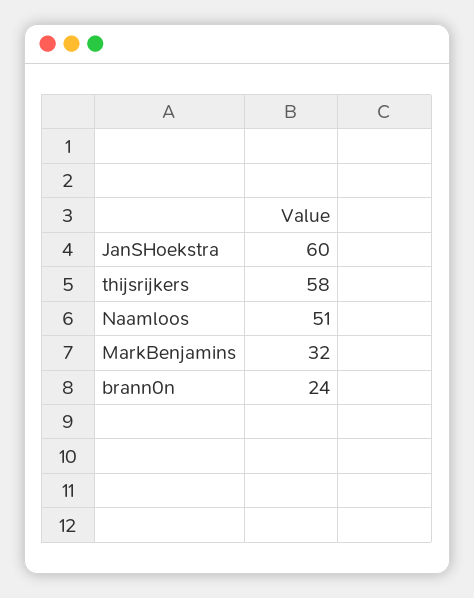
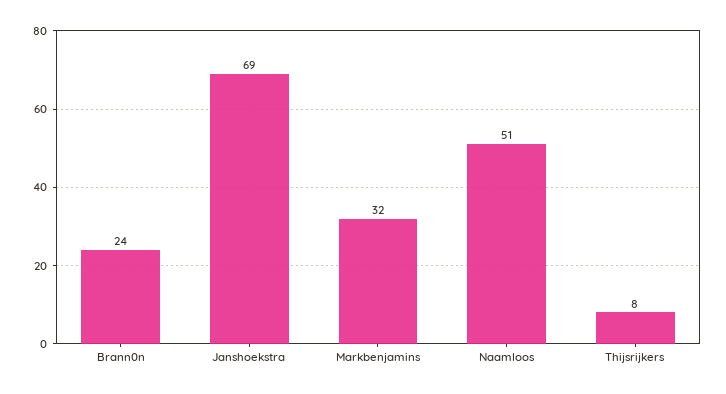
JanSHoekstra: 60 -> 69
thijsrijkers: 58 -> 8

